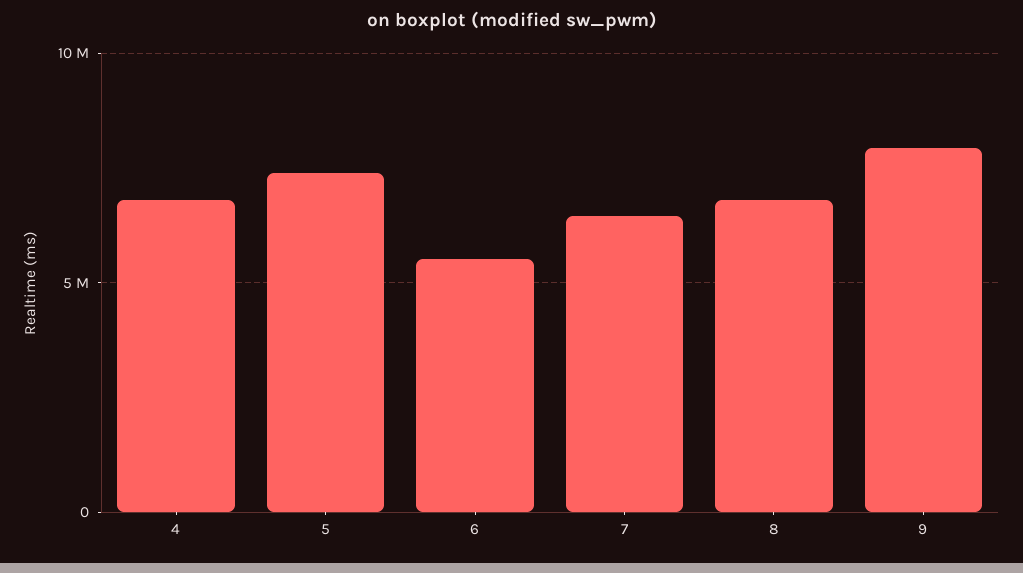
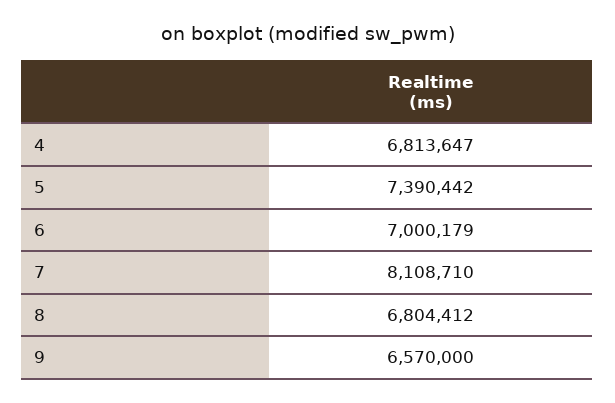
6: 5500000 -> 7000179
7: 6500000 -> 8108710
9: 8000000 -> 6570000

